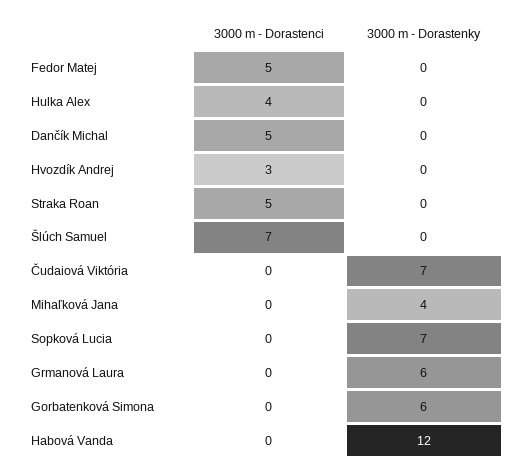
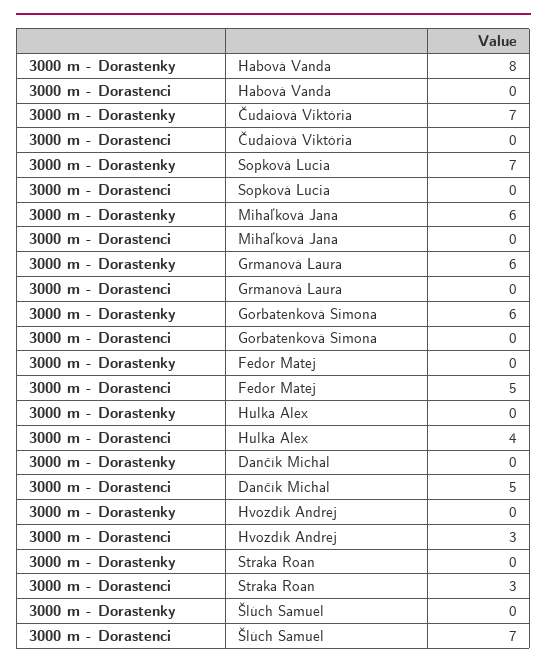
3000 m - Dorastenci, Straka Roan: 5 -> 3
3000 m - Dorastenky, Mihaľková Jana: 4 -> 6
3000 m - Dorastenky, Habová Vanda: 12 -> 8

